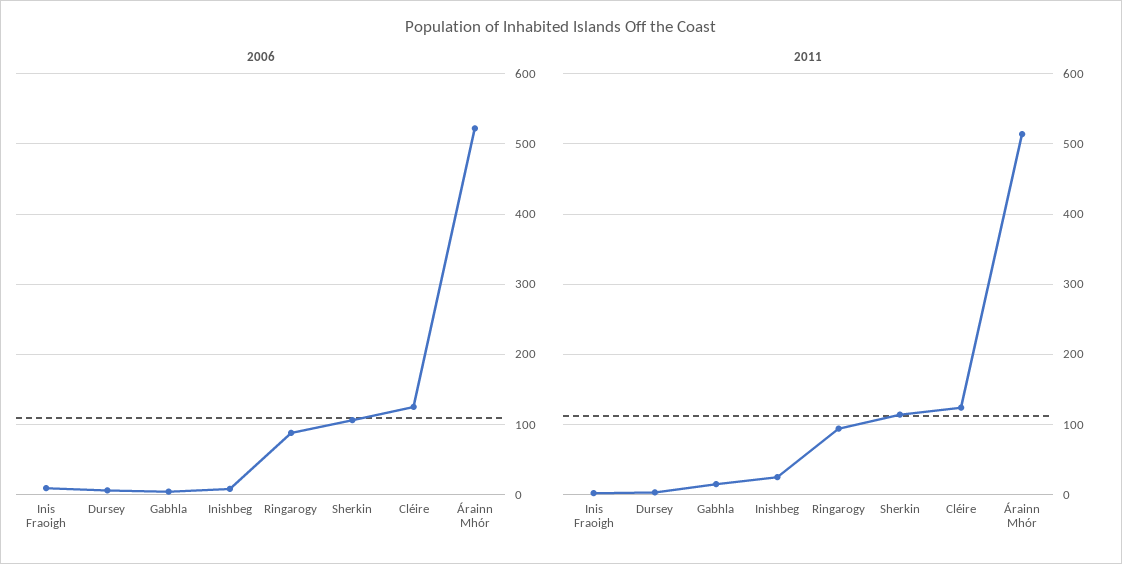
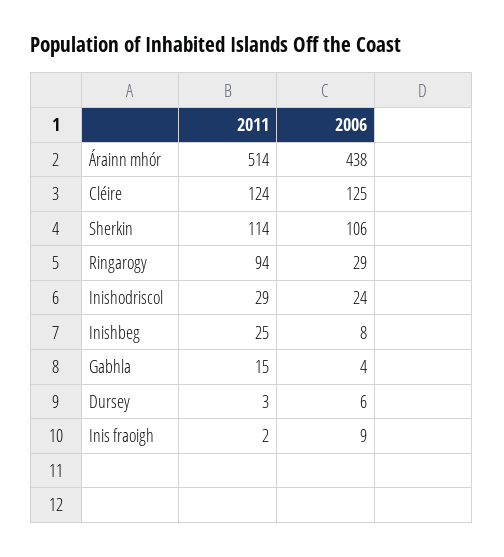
2006, Ringarogy: 90 -> 29
2006, Árainn Mhór: 520 -> 438
2011, Inishodriscol: none -> 29
2006, Inishodriscol: none -> 24

